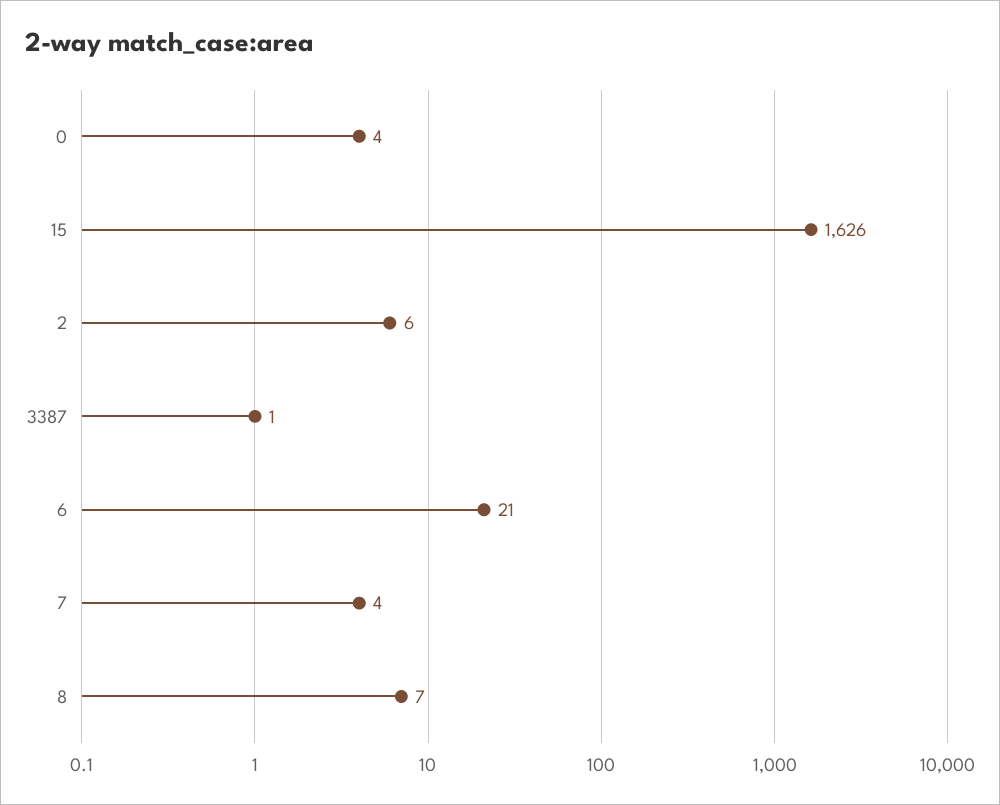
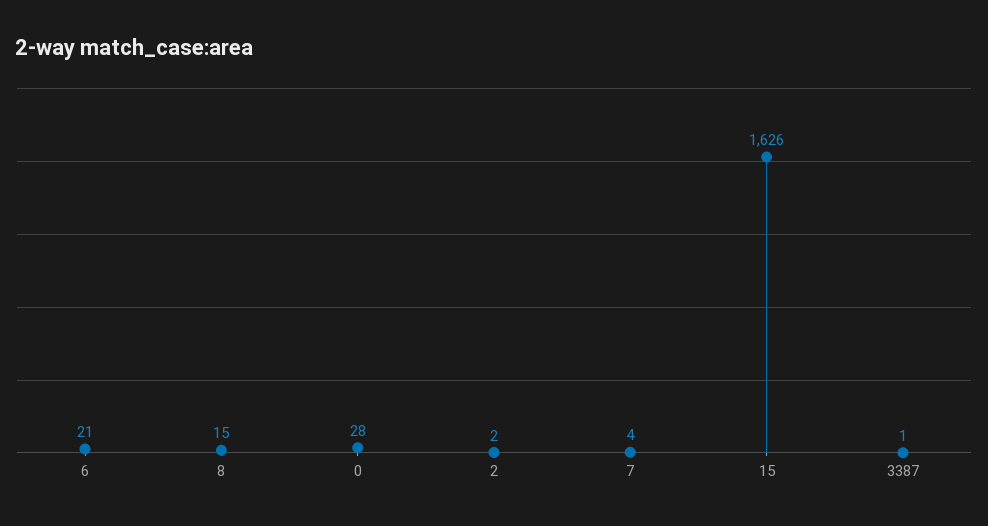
0: 4 -> 28
2: 6 -> 2
8: 7 -> 15

